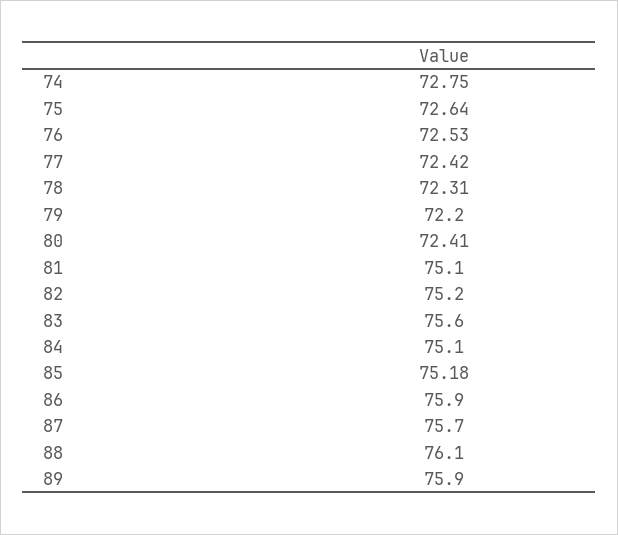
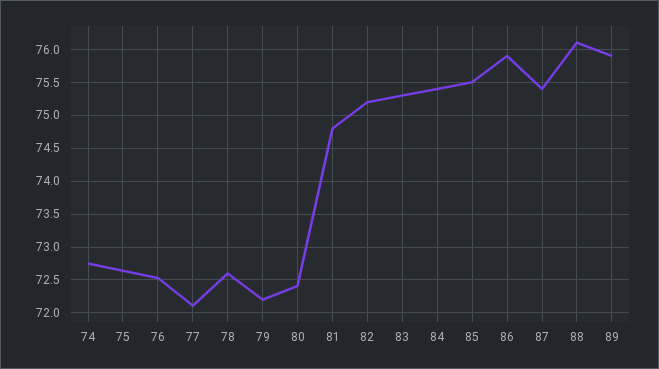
77: 72.42 -> 72.1
78: 72.31 -> 72.6
81: 75.1 -> 74.8
83: 75.6 -> 75.3
84: 75.1 -> 75.4
85: 75.18 -> 75.5
87: 75.7 -> 75.4

